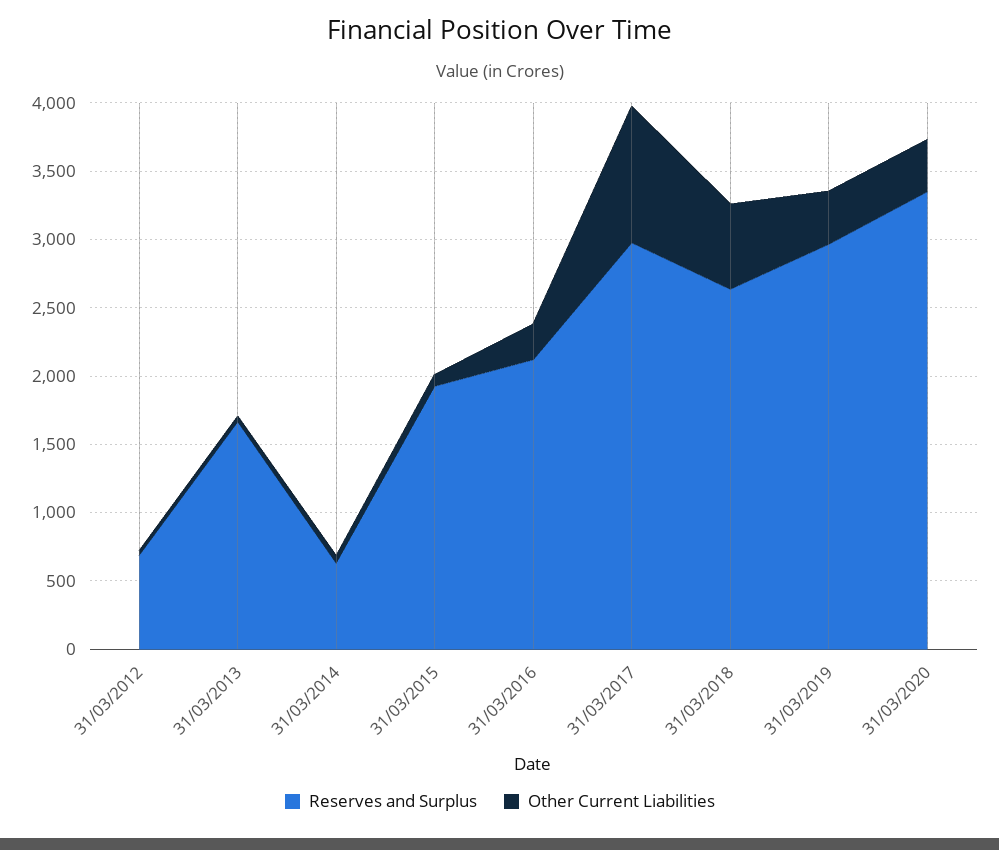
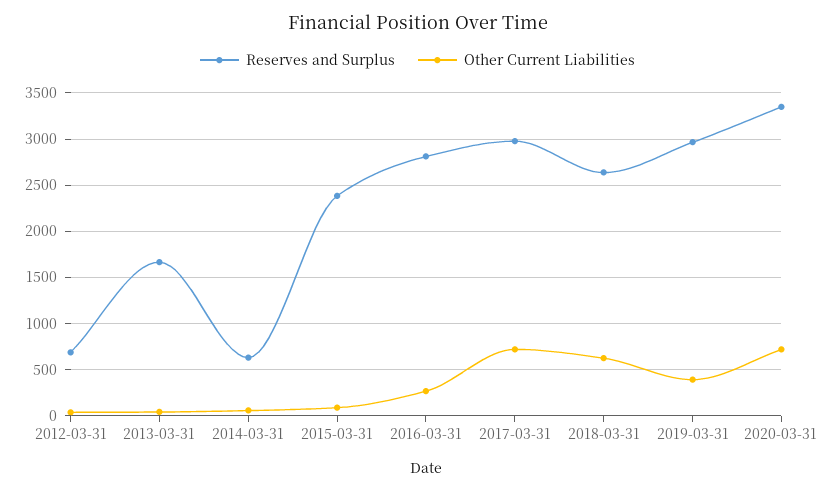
Reserves and Surplus, 31/03/2015: 1900 -> 2400
Reserves and Surplus, 31/03/2016: 2100 -> 2800
Other Current Liabilities, 31/03/2017: 1000 -> 700
Other Current Liabilities, 31/03/2020: 400 -> 700

